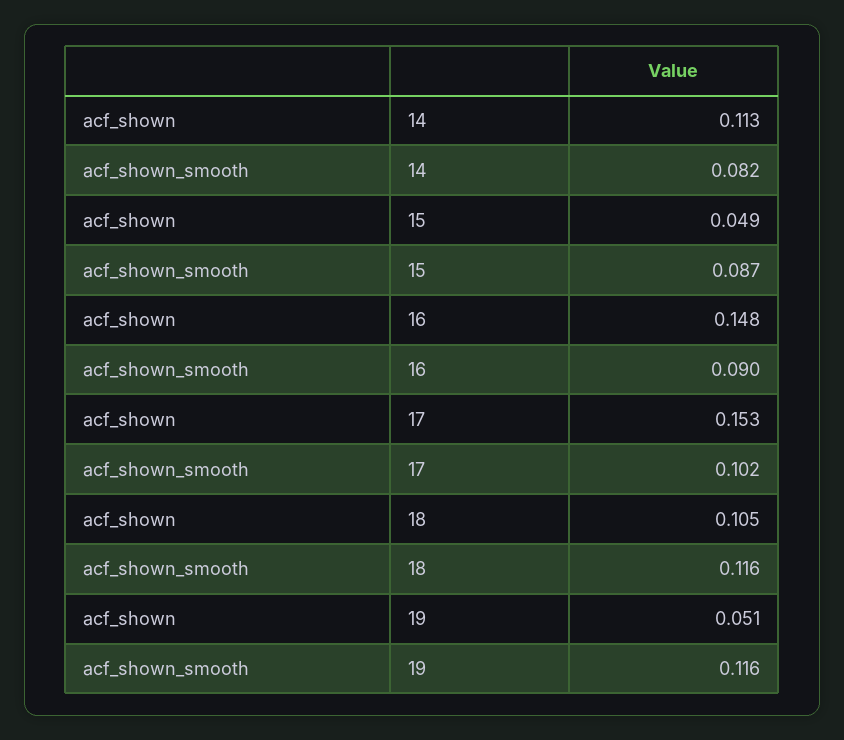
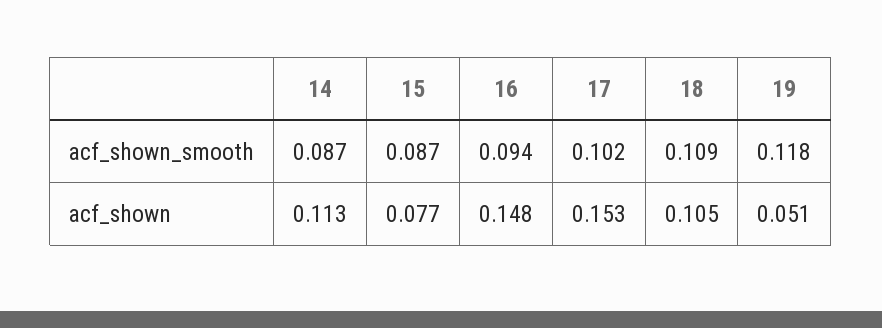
acf_shown_smooth, 14: 0.082 -> 0.087
acf_shown, 15: 0.049 -> 0.077
acf_shown_smooth, 16: 0.09 -> 0.094
acf_shown_smooth, 18: 0.116 -> 0.109
acf_shown_smooth, 19: 0.116 -> 0.118

